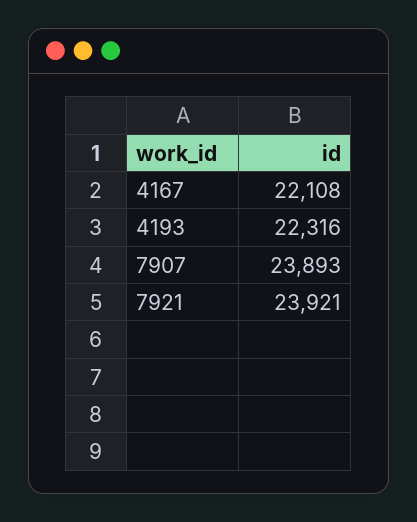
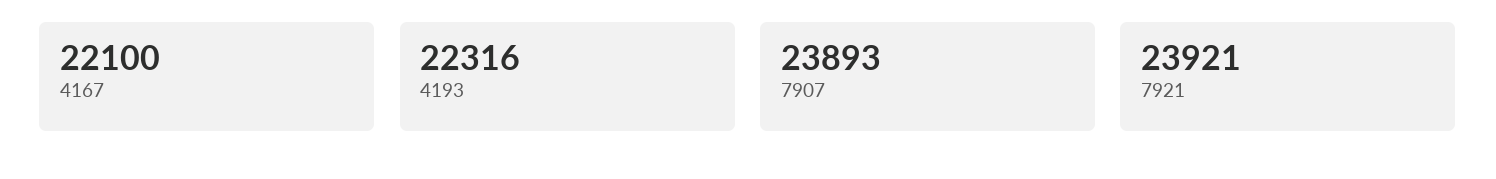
4167: 22108 -> 22100

